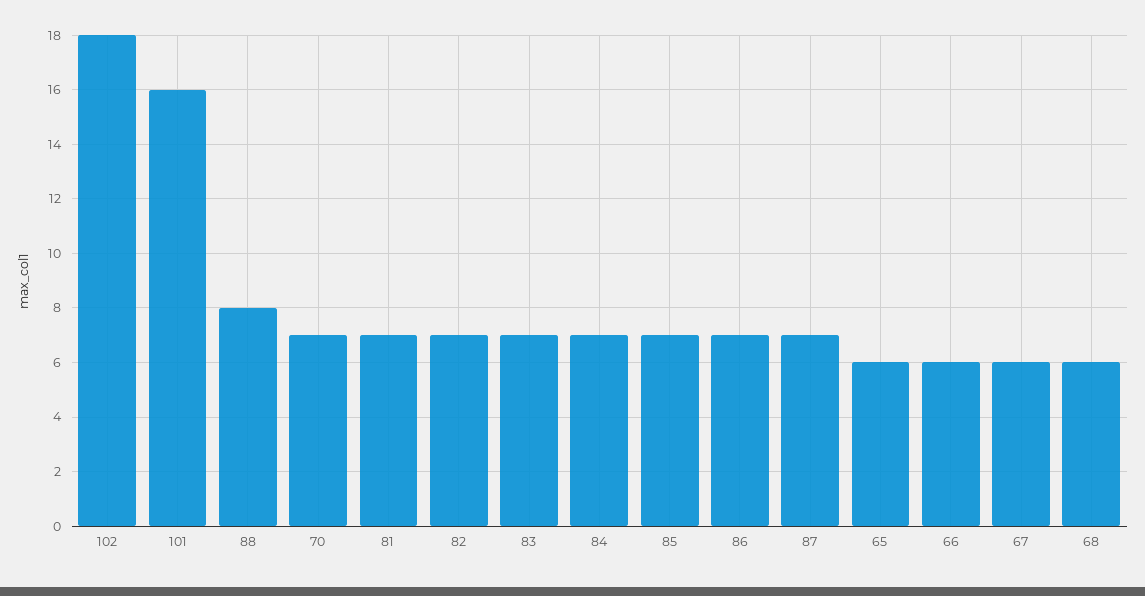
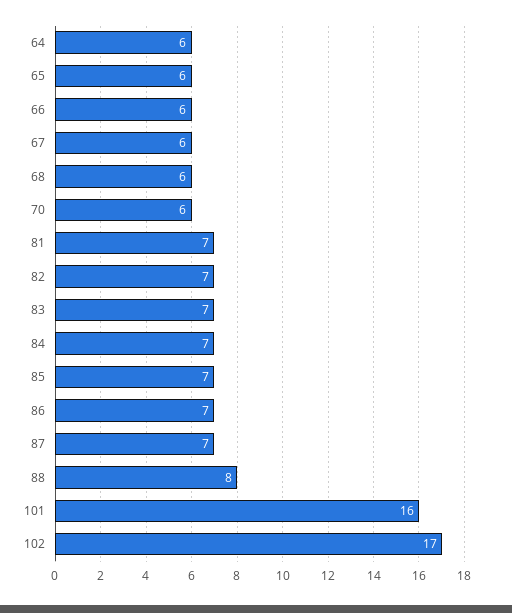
102: 18 -> 17
70: 7 -> 6
64: none -> 6

